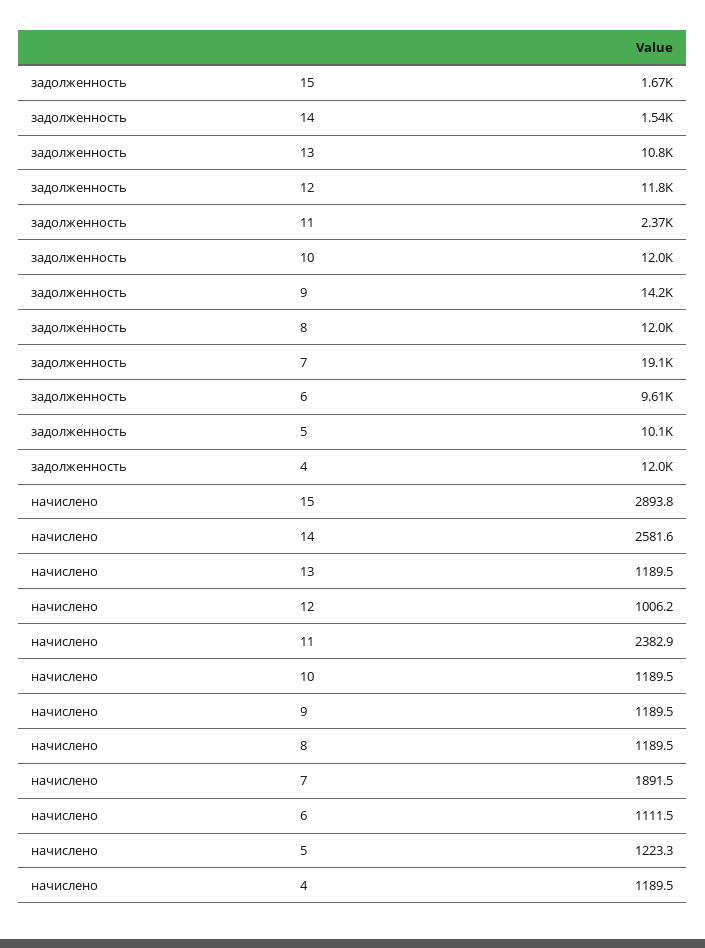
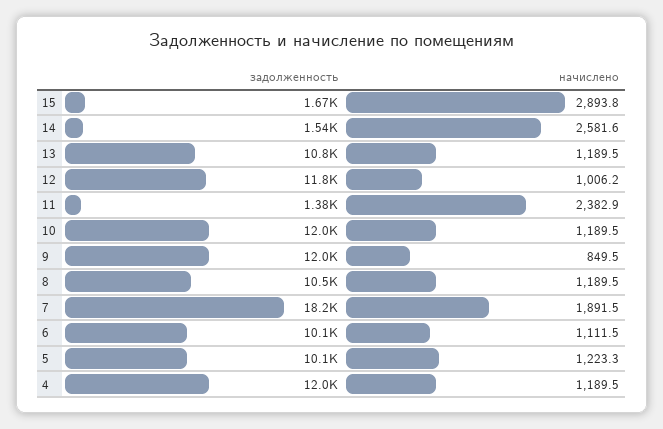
задолженность, 11: 2370 -> 1380
задолженность, 9: 14200 -> 12000
задолженность, 8: 12000 -> 10500
задолженность, 7: 19100 -> 18200
задолженность, 6: 9610 -> 10100
начислено, 9: 1189.5 -> 849.5

